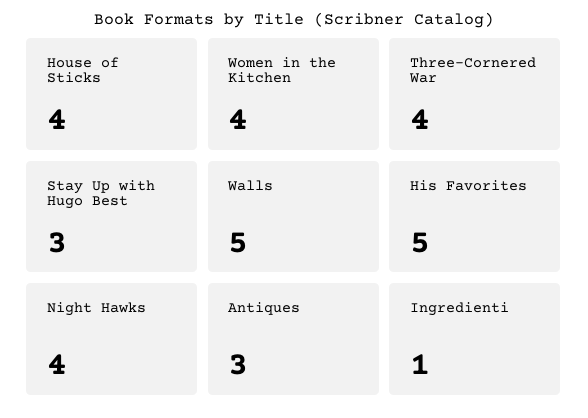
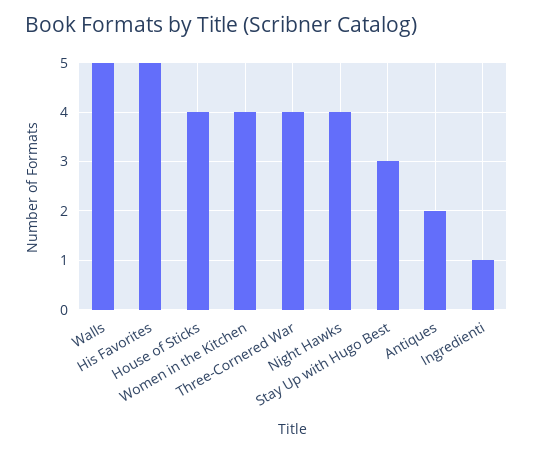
Antiques: 3 -> 2

